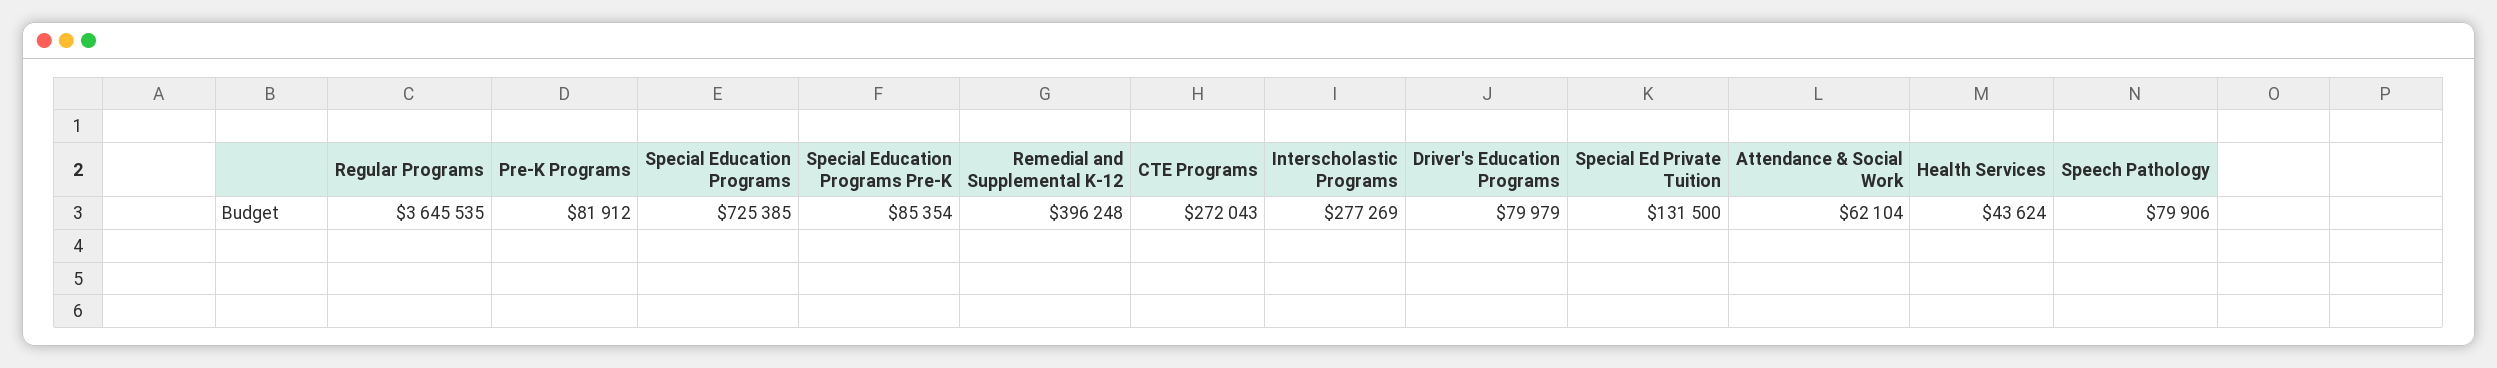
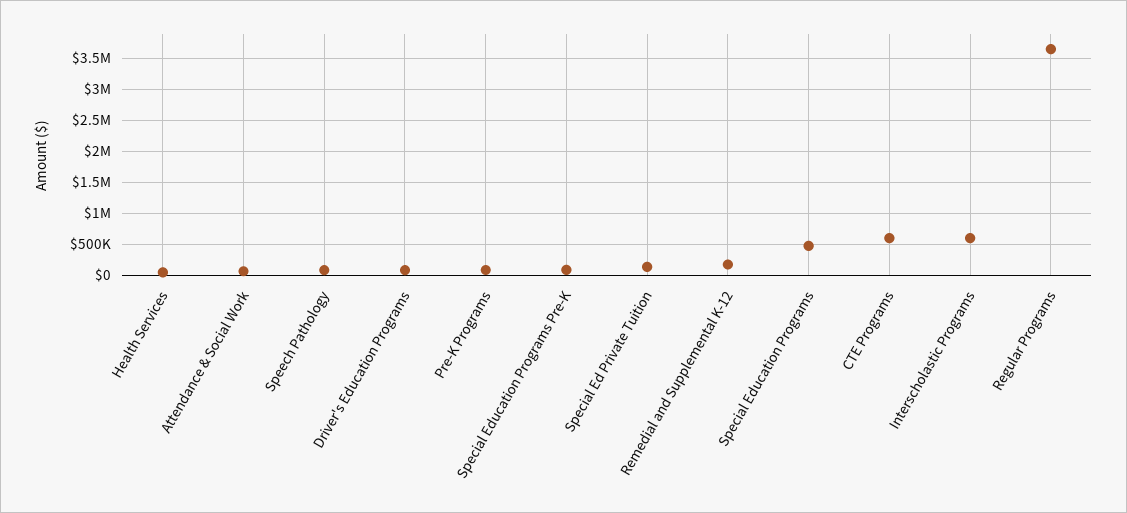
Special Education Programs: 725385 -> 500000
Remedial and Supplemental K-12: 396248 -> 200000
CTE Programs: 272043 -> 600000
Interscholastic Programs: 277269 -> 600000

